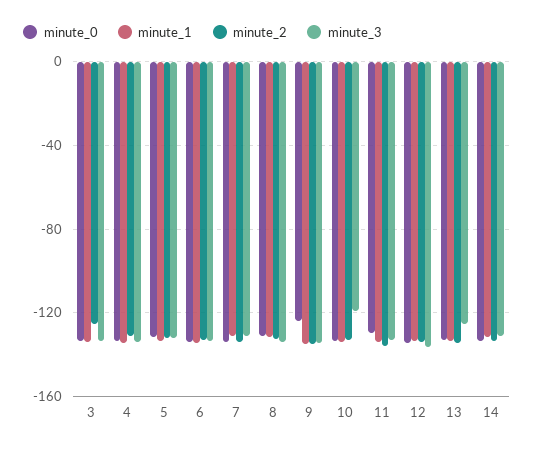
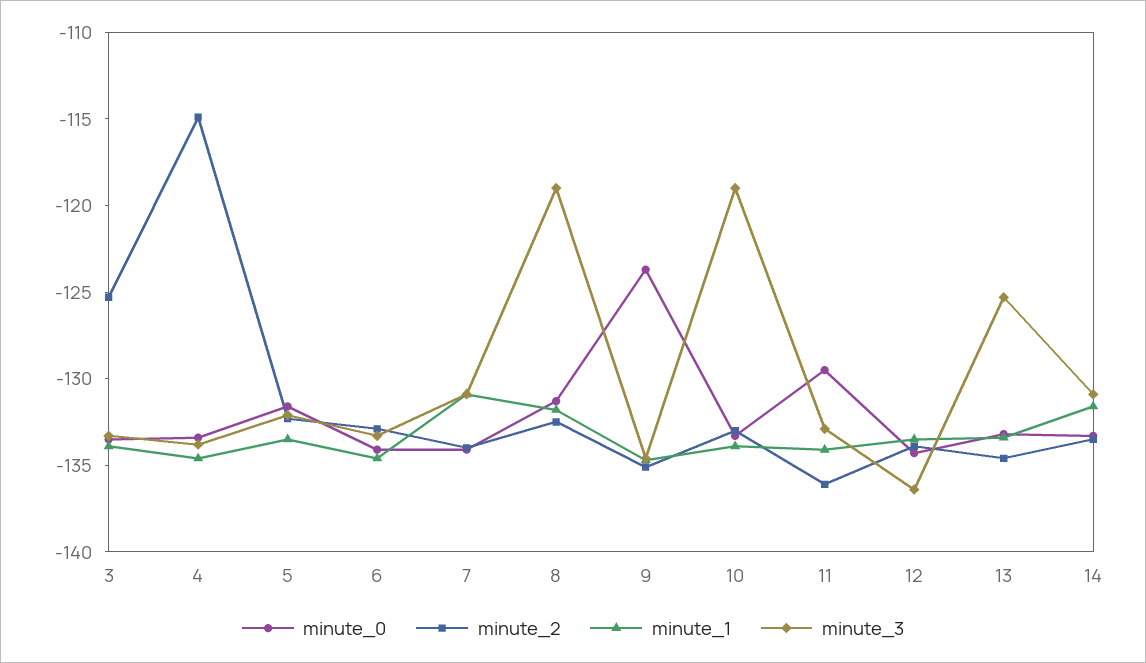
minute_2, 4: -130 -> -115
minute_3, 8: -135 -> -119

